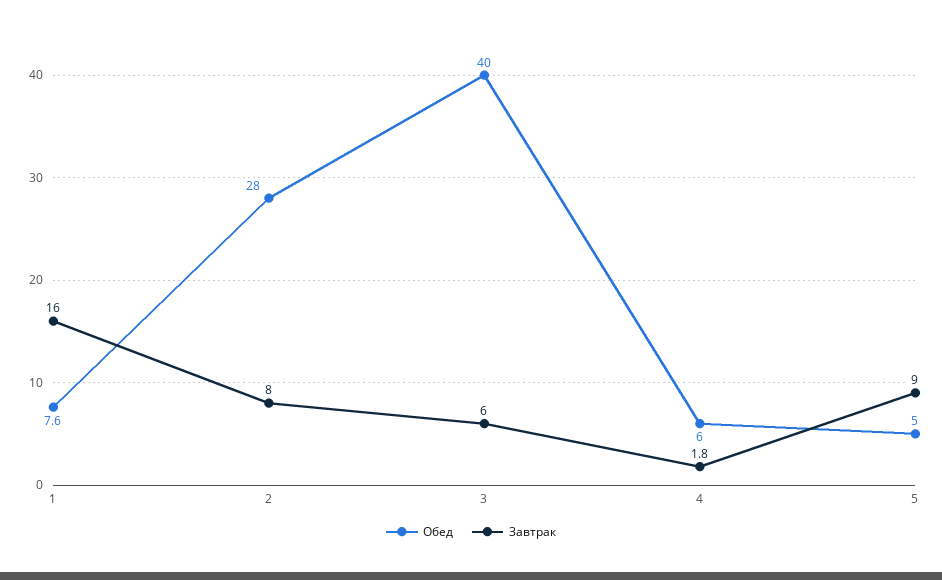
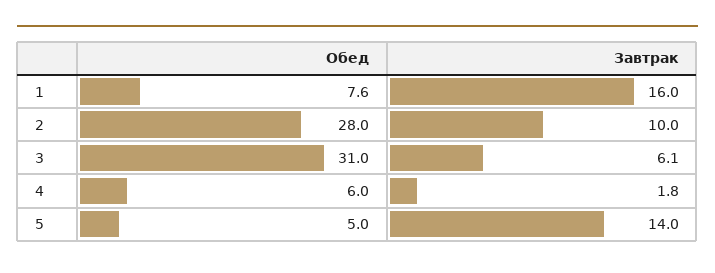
Завтрак, 2: 8 -> 10
Обед, 3: 40 -> 31
Завтрак, 3: 6 -> 6.1
Завтрак, 5: 9 -> 14

